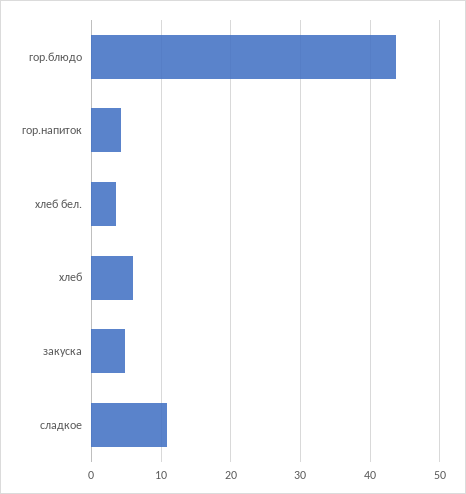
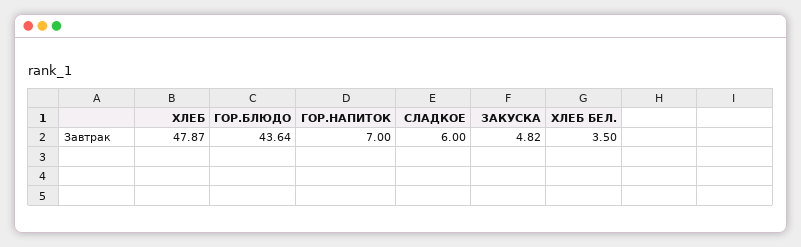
гор.напиток: 4 -> 7
хлеб: 6 -> 47.87
сладкое: 11 -> 6

